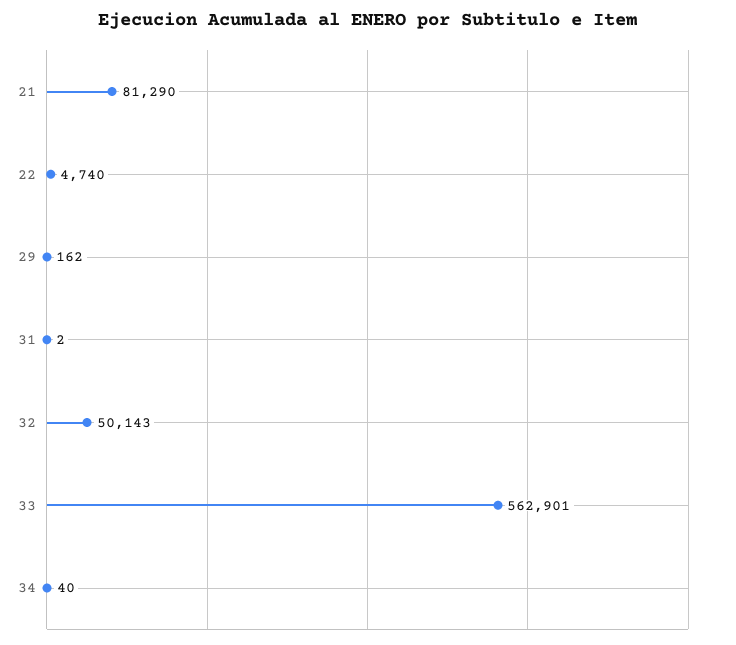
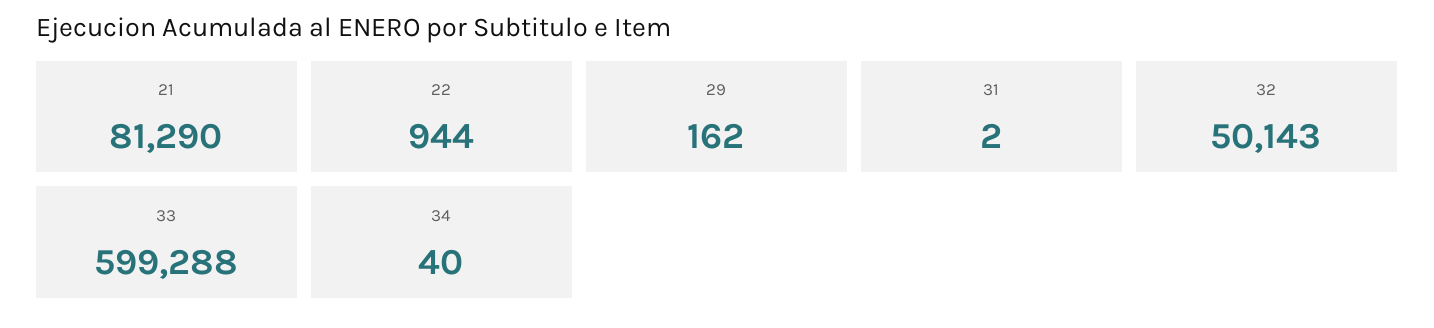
22: 4740 -> 944
33: 562901 -> 599288

